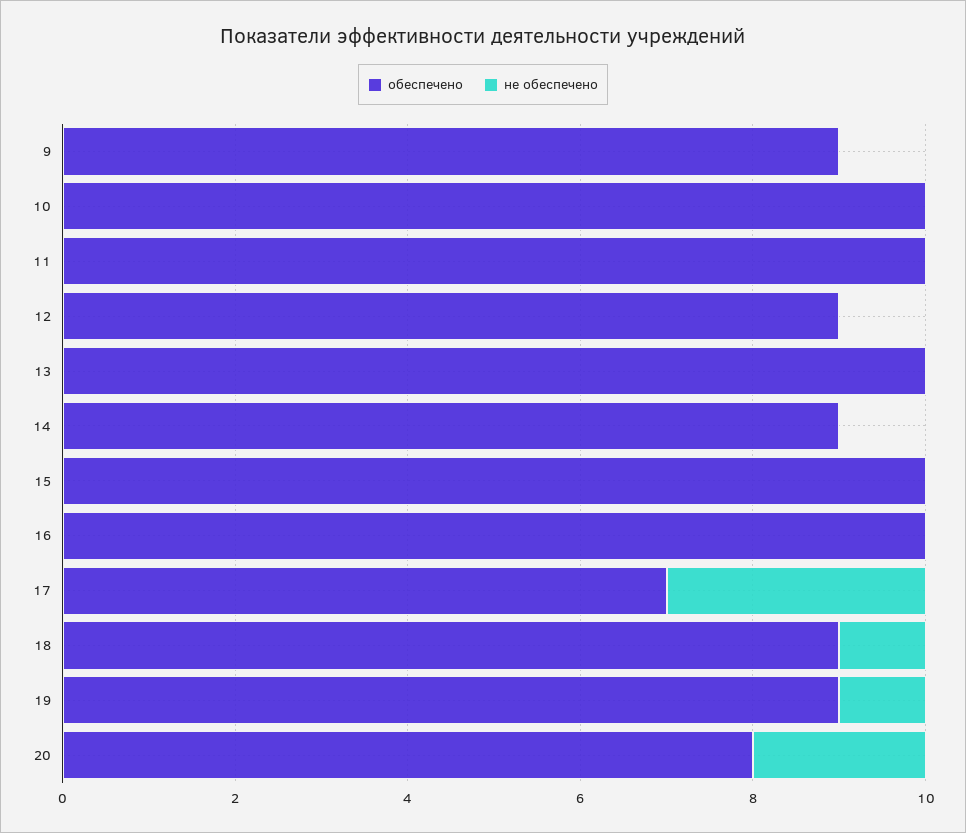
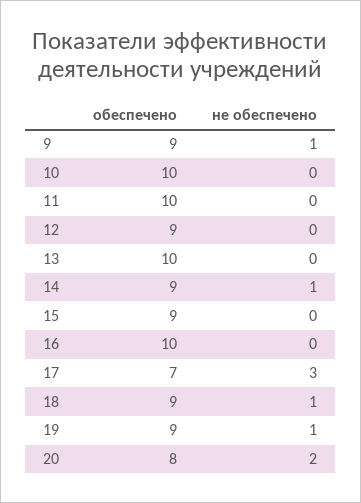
не обеспечено, 9: 0 -> 1
не обеспечено, 14: 0 -> 1
обеспечено, 15: 10 -> 9

